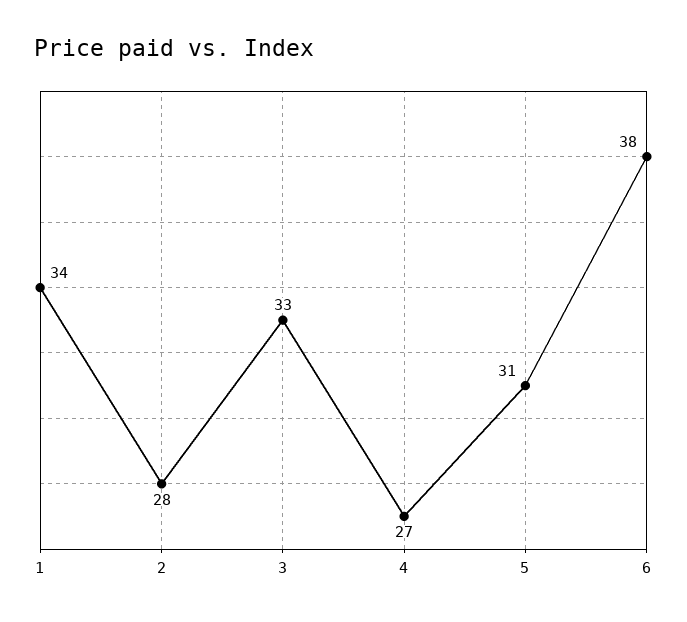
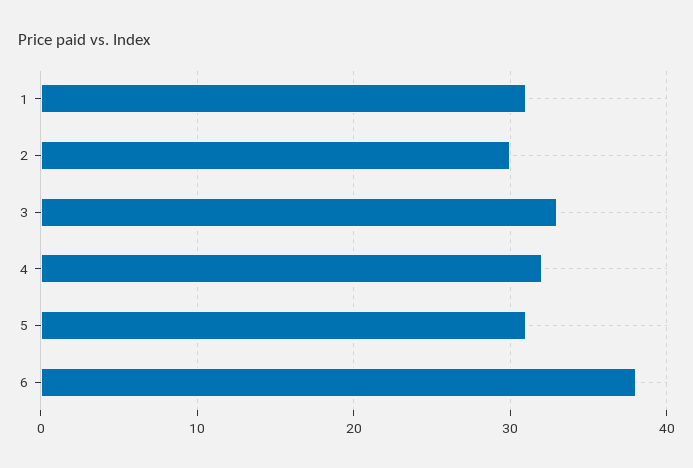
1: 34 -> 31
2: 28 -> 30
4: 27 -> 32

